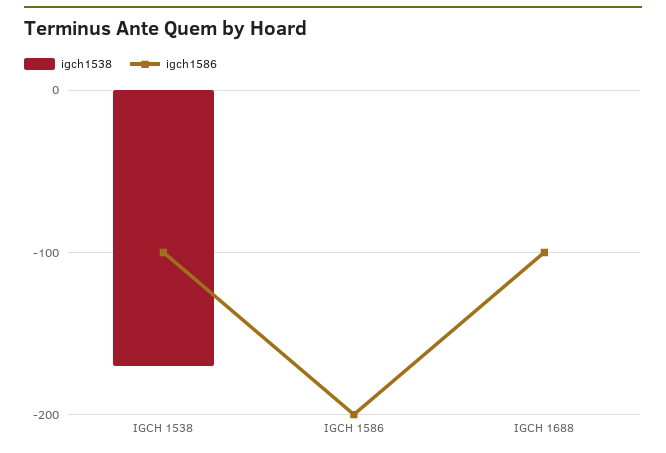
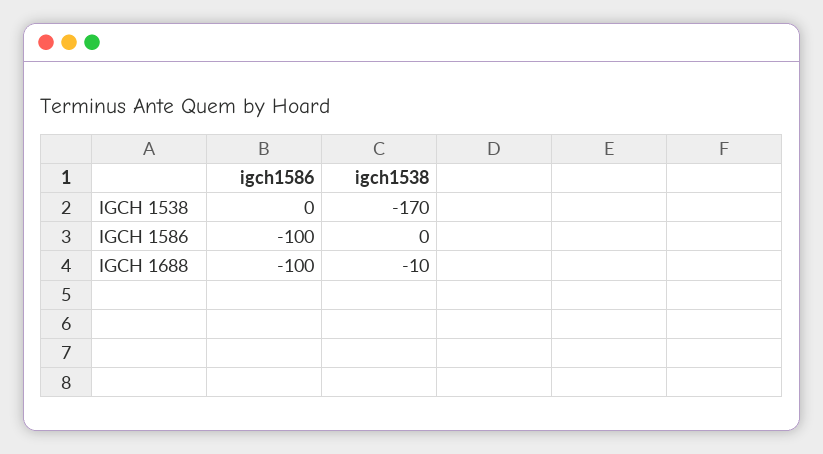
igch1586, IGCH 1538: -100 -> 0
igch1586, IGCH 1586: -200 -> -100
igch1538, IGCH 1688: 0 -> -10

